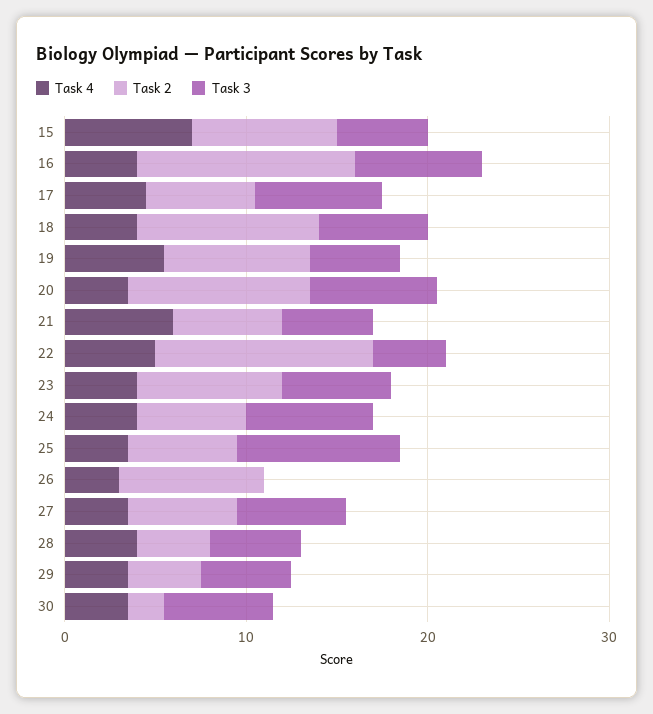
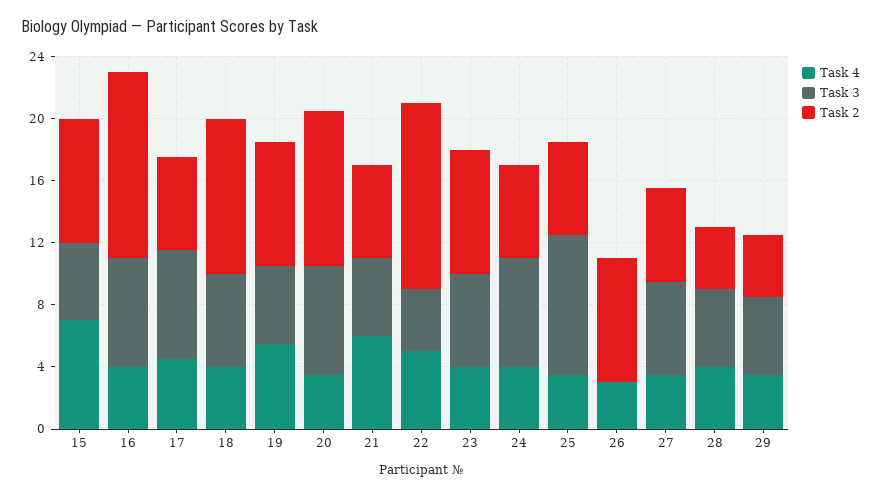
Task 4, 30: 4 -> none
Task 2, 30: 2 -> none
Task 3, 30: 6 -> none

